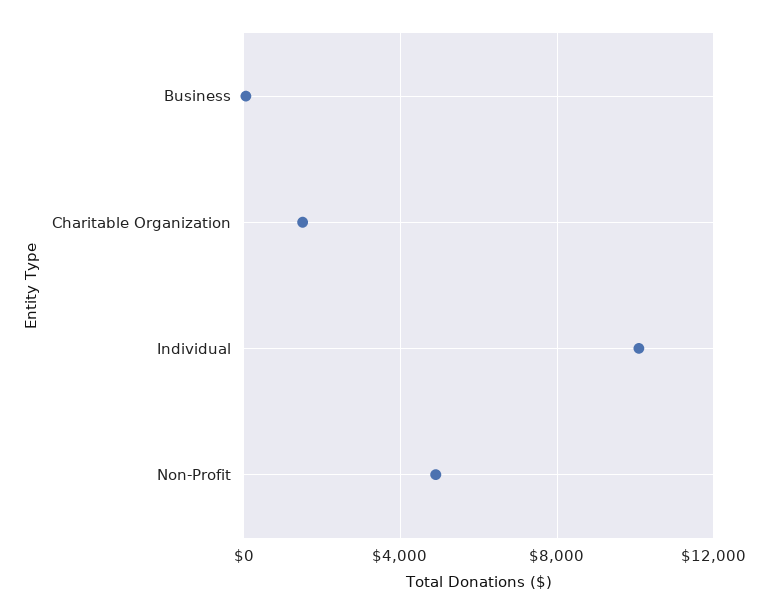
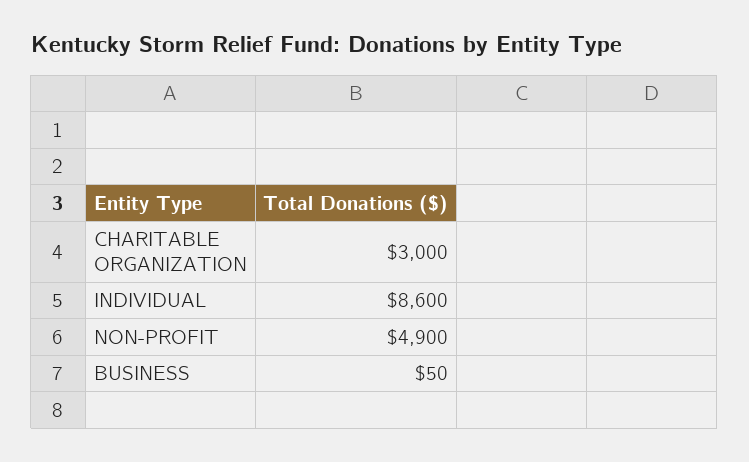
Charitable Organization: 1500 -> 3000
Individual: 10000 -> 8600

